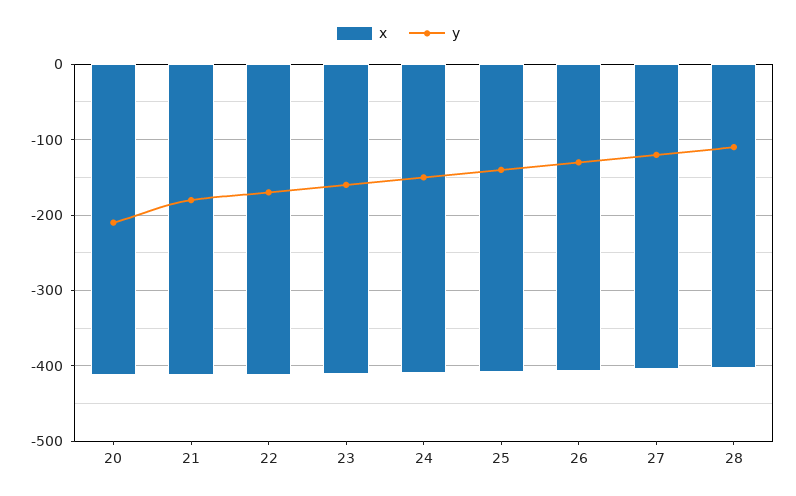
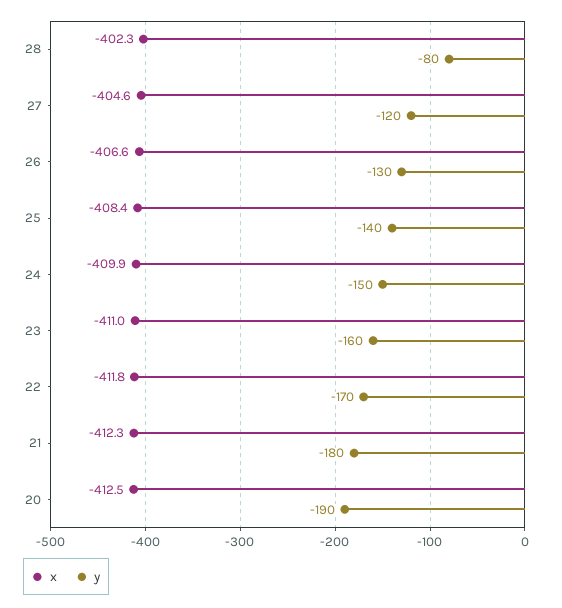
y, 20: -210 -> -190
y, 28: -110 -> -80

